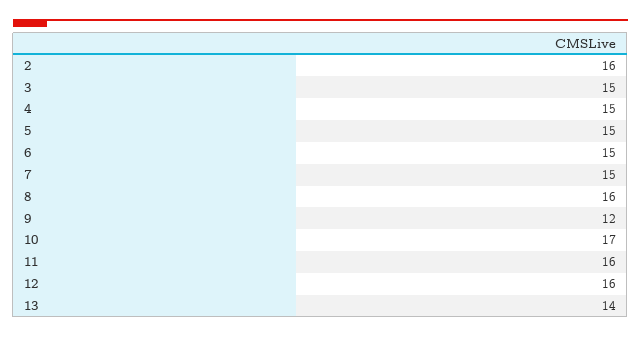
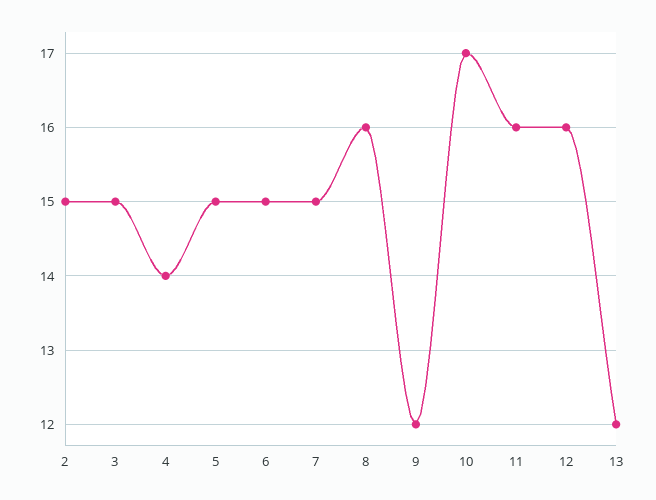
2: 16 -> 15
4: 15 -> 14
13: 14 -> 12

